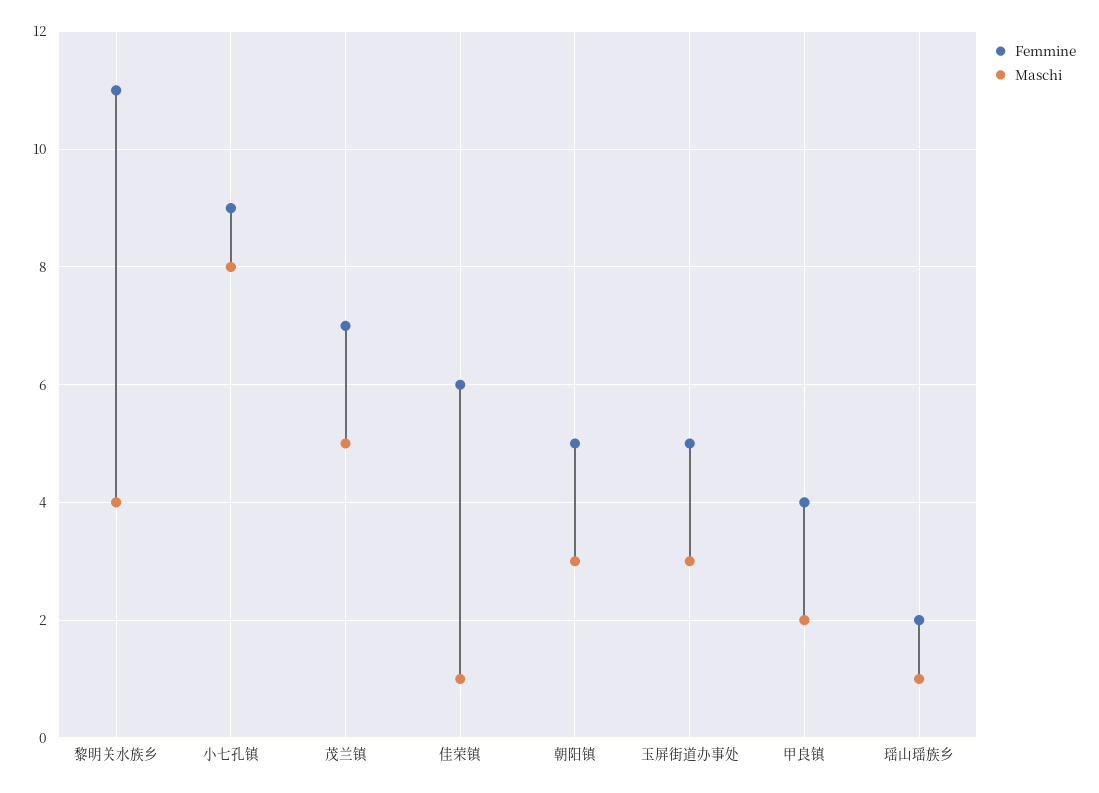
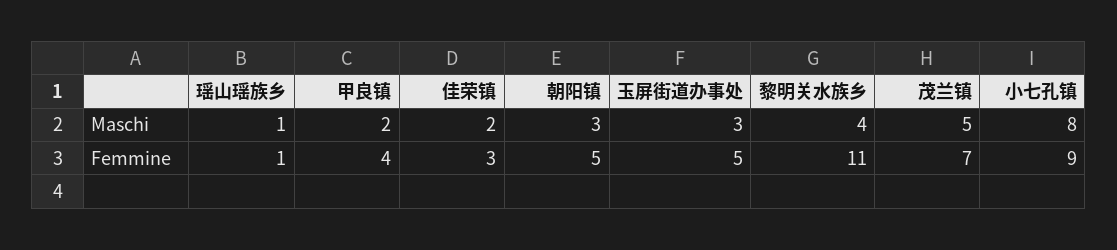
Femmine, 佳荣镇: 6 -> 3
Maschi, 佳荣镇: 1 -> 2
Femmine, 瑶山瑶族乡: 2 -> 1

